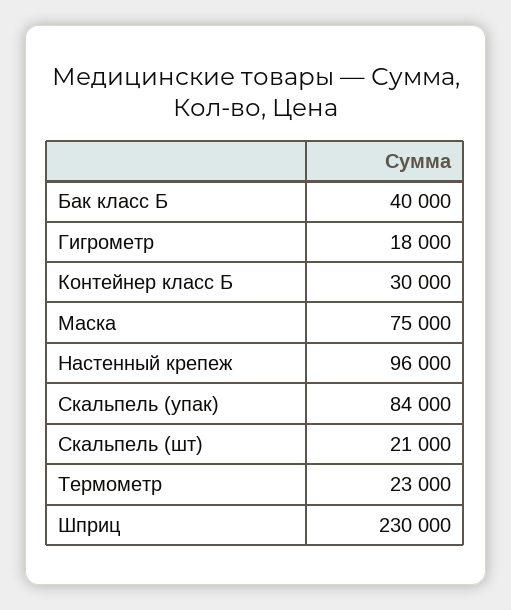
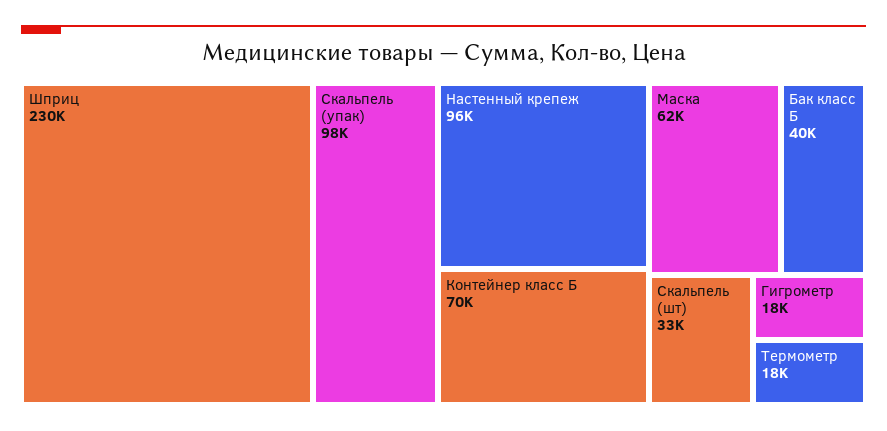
Контейнер класс Б: 30000 -> 70000
Маска: 75000 -> 62000
Скальпель (упак): 84000 -> 98000
Скальпель (шт): 21000 -> 33000
Термометр: 23000 -> 18000

